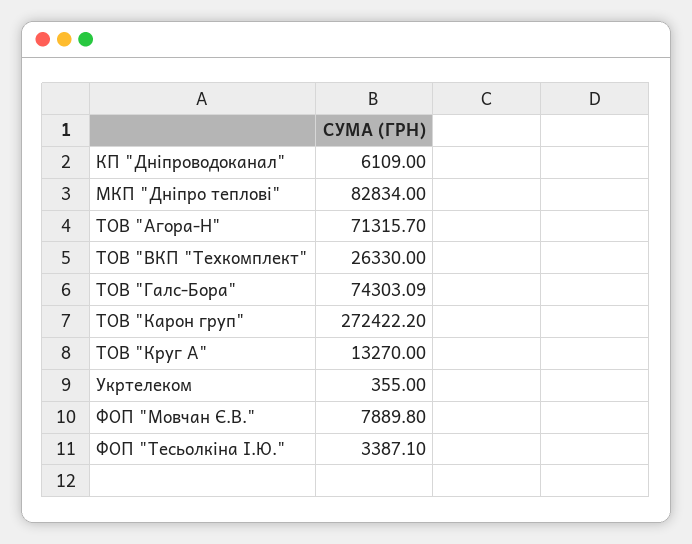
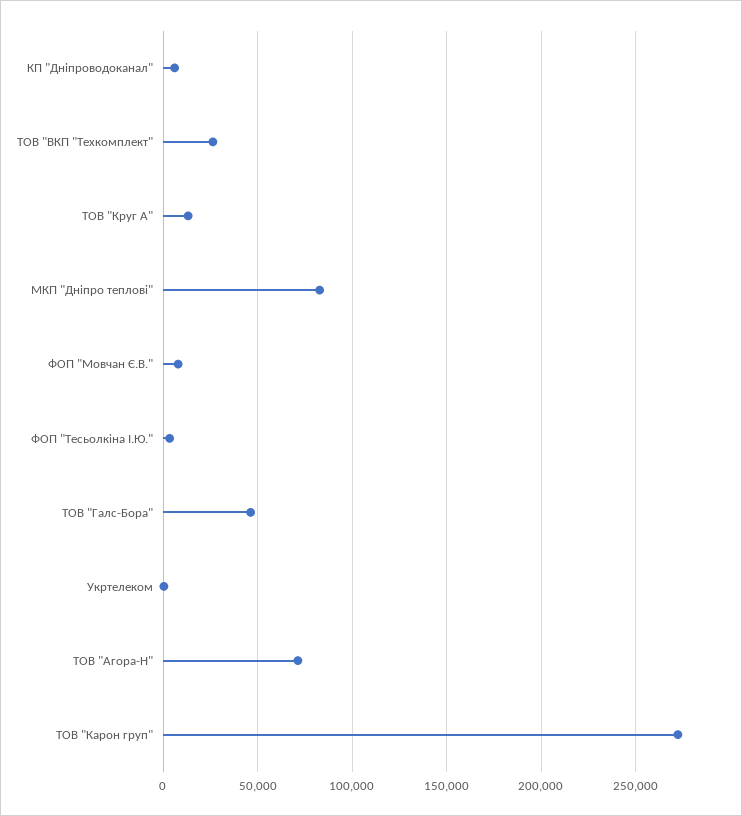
ТОВ "Галс-Бора": 74303.09 -> 45000

